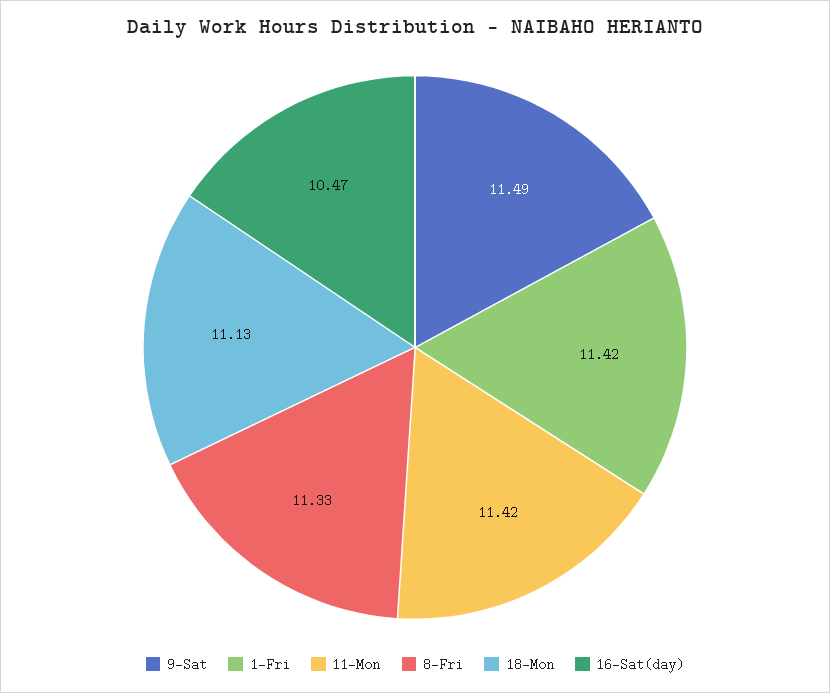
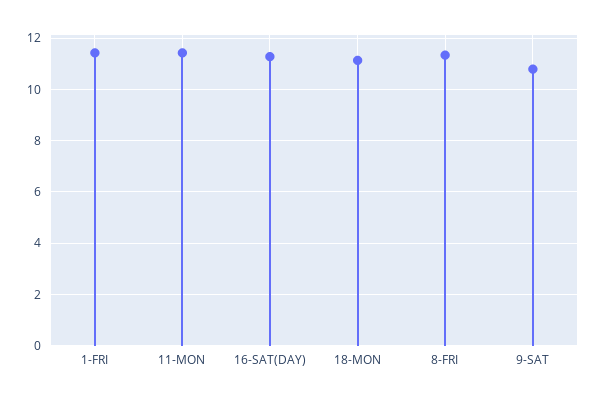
9-Sat: 11.49 -> 10.75
16-Sat(day): 10.47 -> 11.25

